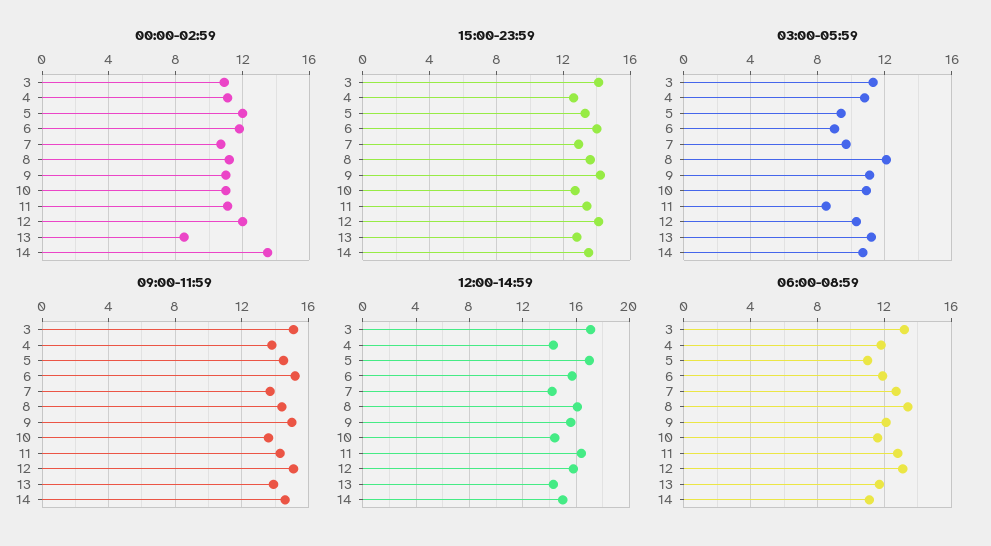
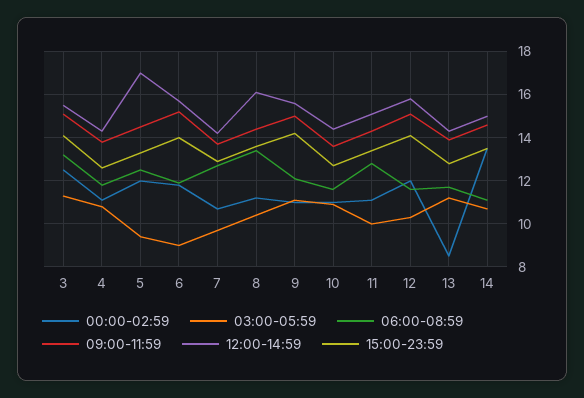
00:00-02:59, 3: 11 -> 12.5
03:00-05:59, 8: 12 -> 10.5
03:00-05:59, 11: 8.5 -> 10
12:00-14:59, 3: 17 -> 15.5
12:00-14:59, 11: 16.5 -> 15
06:00-08:59, 5: 11 -> 12.5
06:00-08:59, 12: 13 -> 11.5

